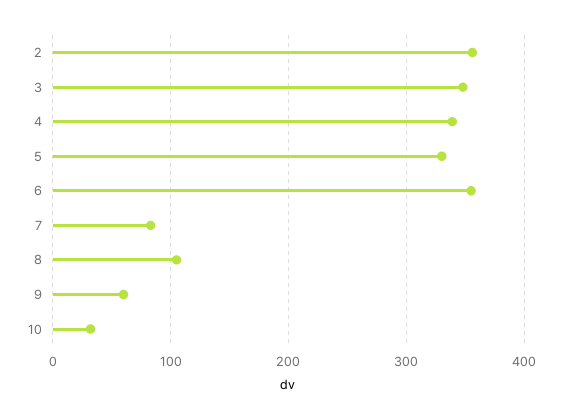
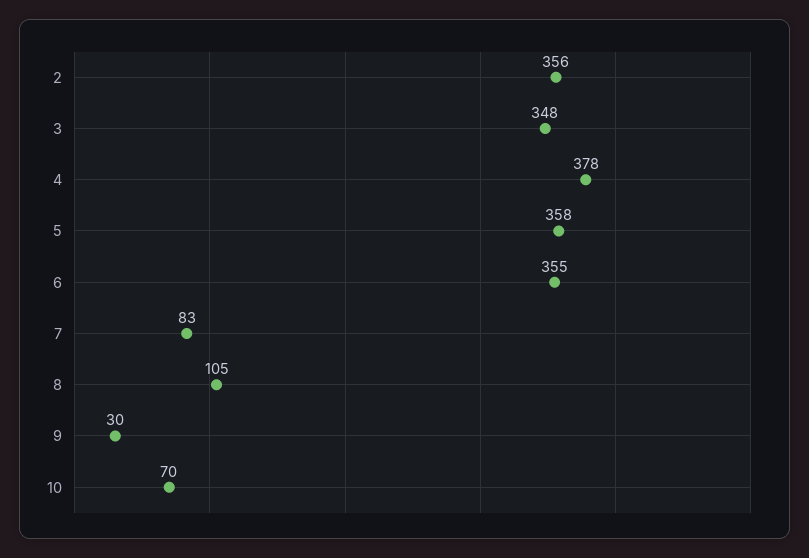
4: 340 -> 378
5: 330 -> 358
9: 60 -> 30
10: 30 -> 70

